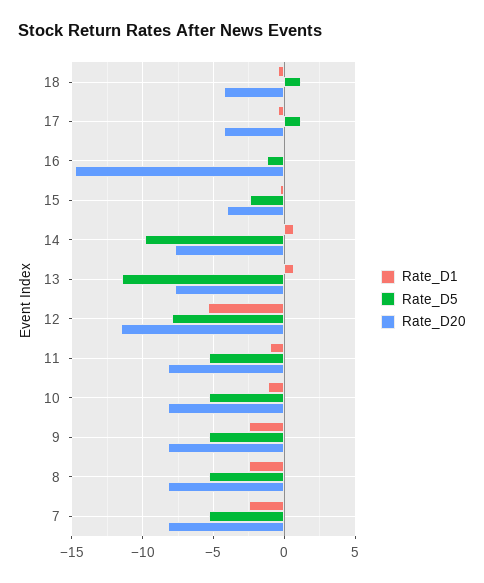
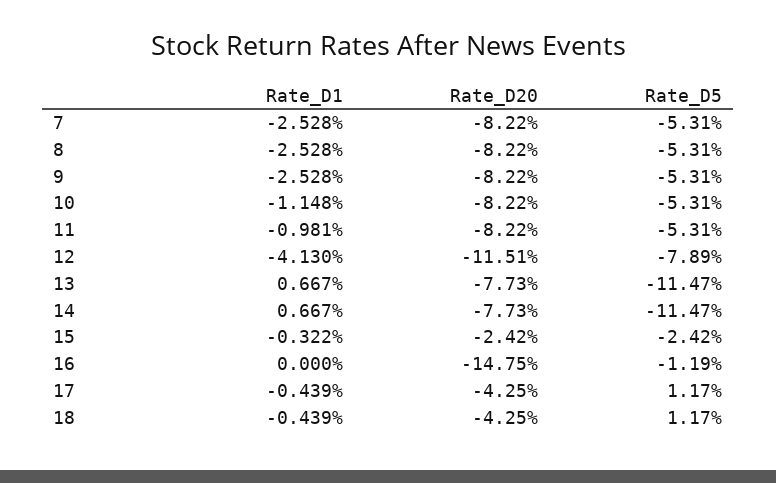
Rate_D20, 15: -4 -> -2.42
Rate_D5, 14: -10 -> -11.47
Rate_D1, 12: -5.5 -> -4.13

